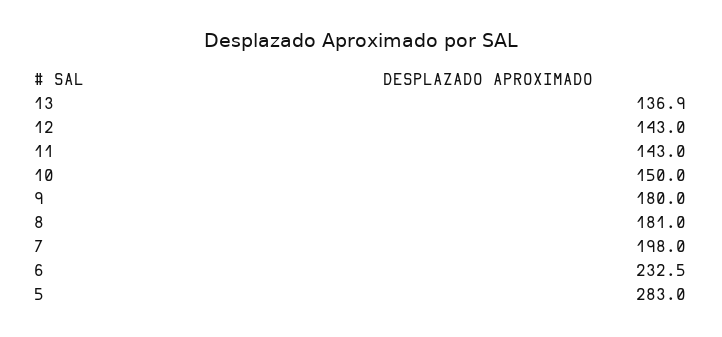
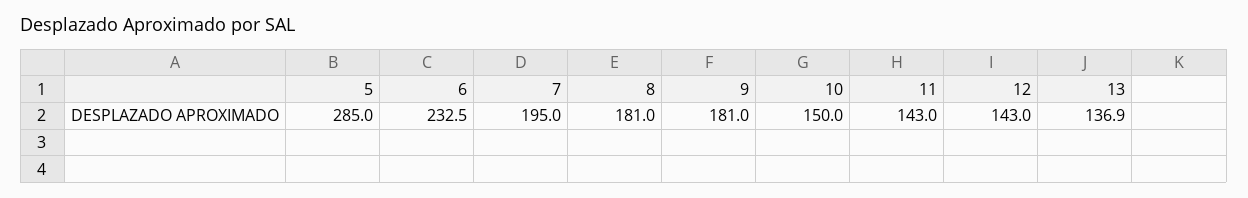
9: 180 -> 181
7: 198 -> 195
5: 283 -> 285

